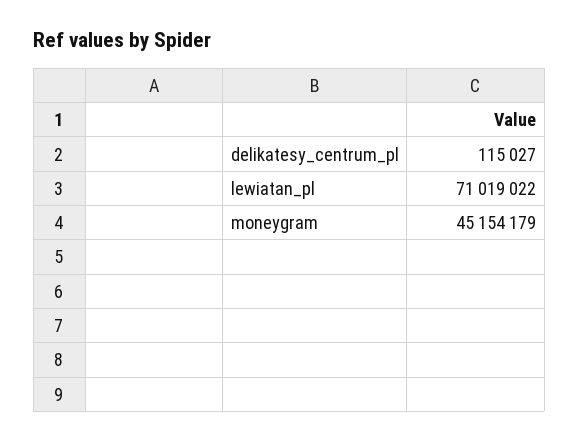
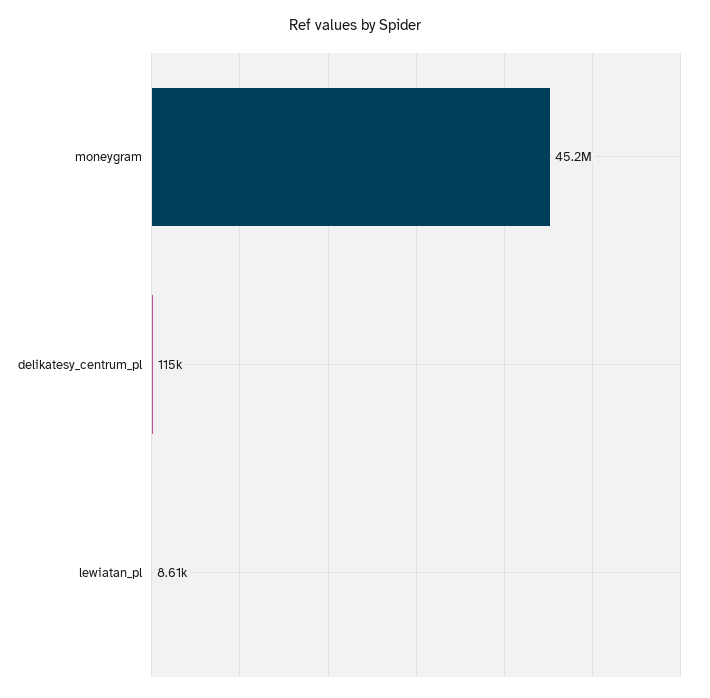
lewiatan_pl: 71019022 -> 8610

